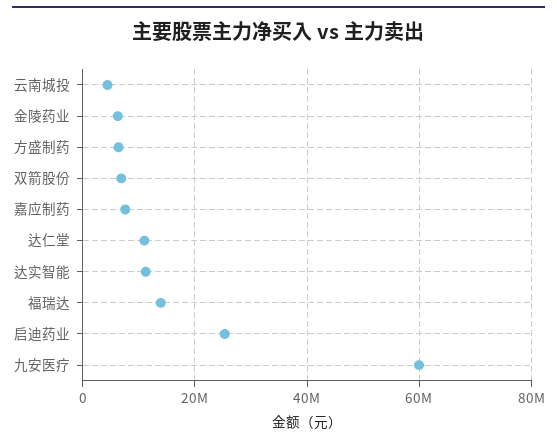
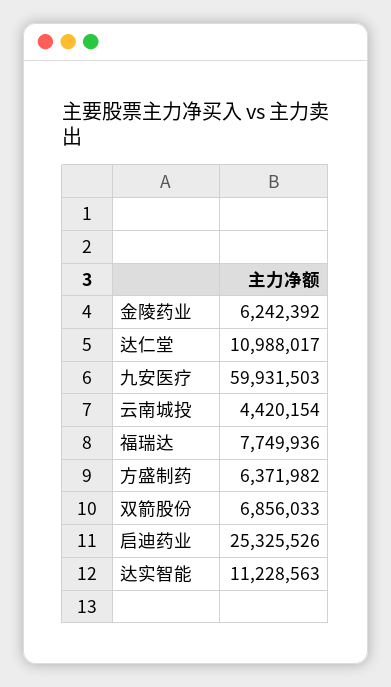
嘉应制药: 8000000 -> none
福瑞达: 14000000 -> 7749936

